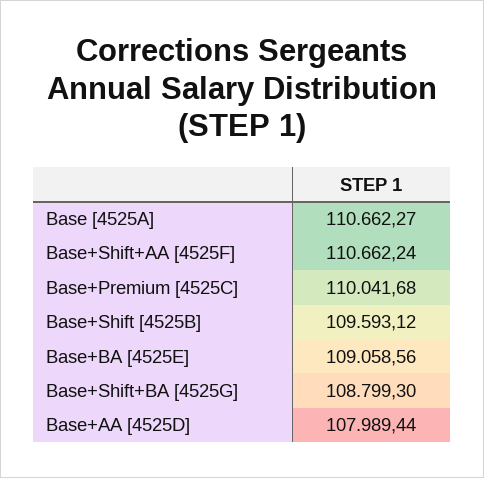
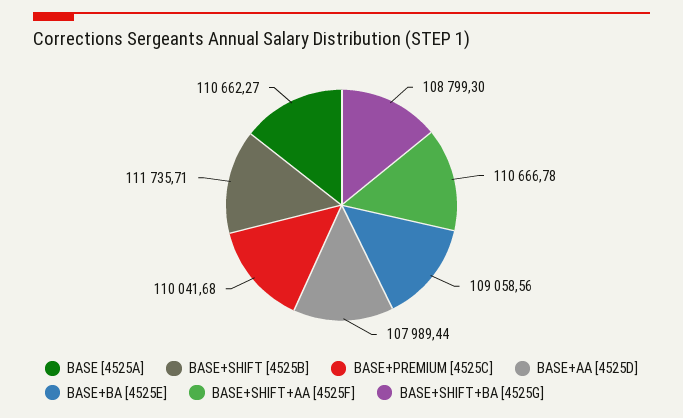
Base+Shift+AA [4525F]: 110662.24 -> 110666.78
Base+Shift [4525B]: 109593.12 -> 111735.71

